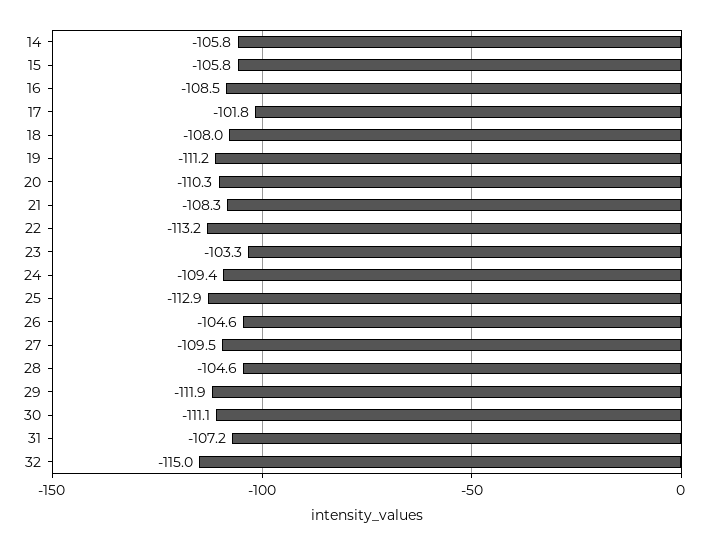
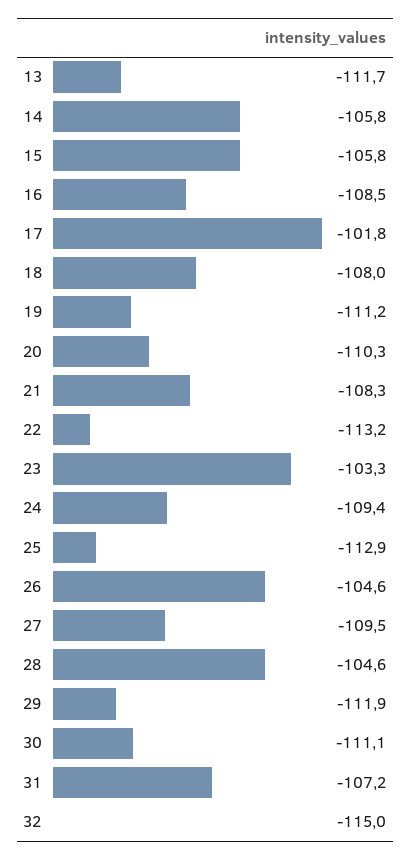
13: none -> -111.7

